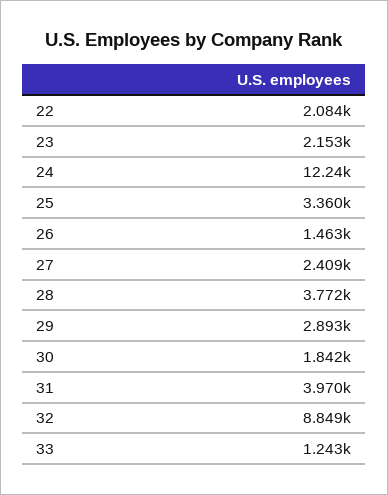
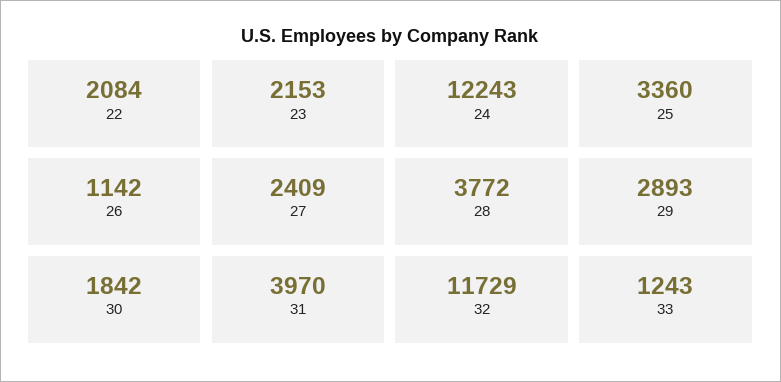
26: 1463 -> 1142
32: 8849 -> 11729

